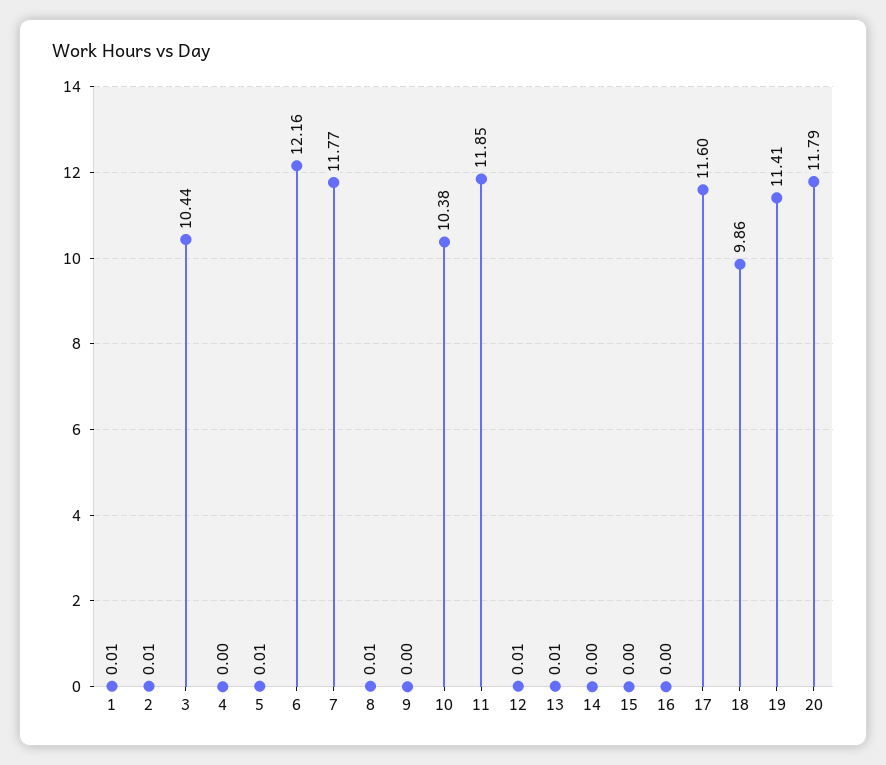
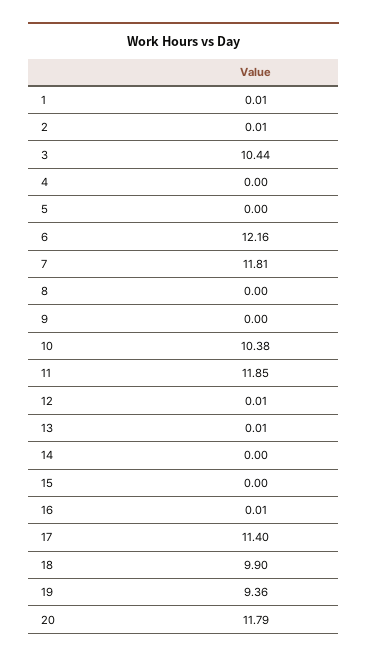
5: 0.01 -> 0
7: 11.77 -> 11.81
8: 0.01 -> 0
16: 0 -> 0.01
17: 11.6 -> 11.4
18: 9.86 -> 9.9
19: 11.41 -> 9.36

